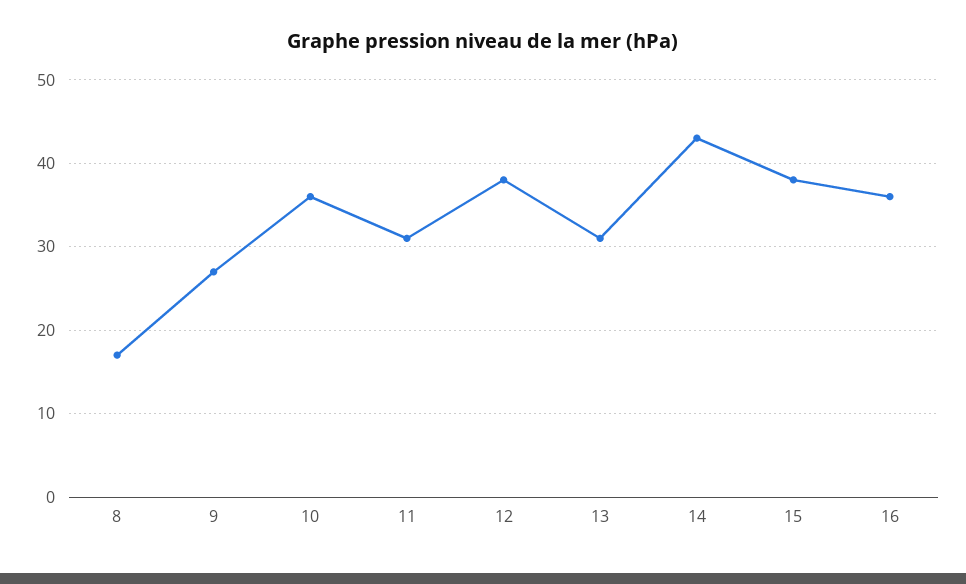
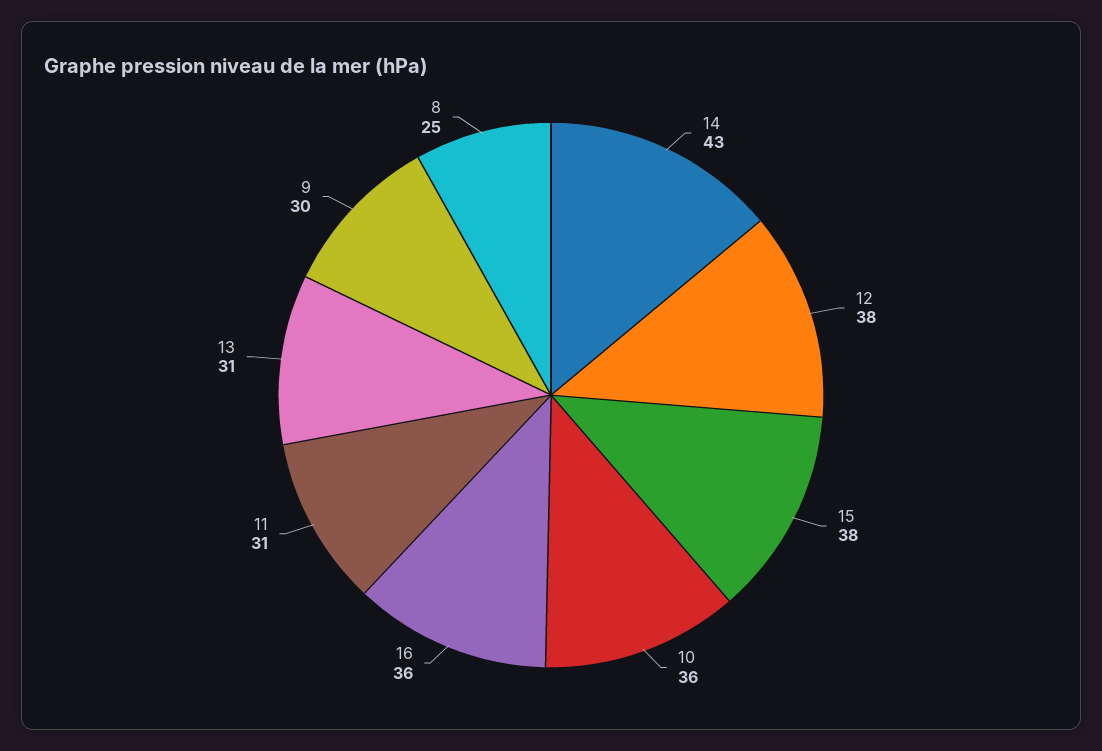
8: 17 -> 25
9: 27 -> 30

